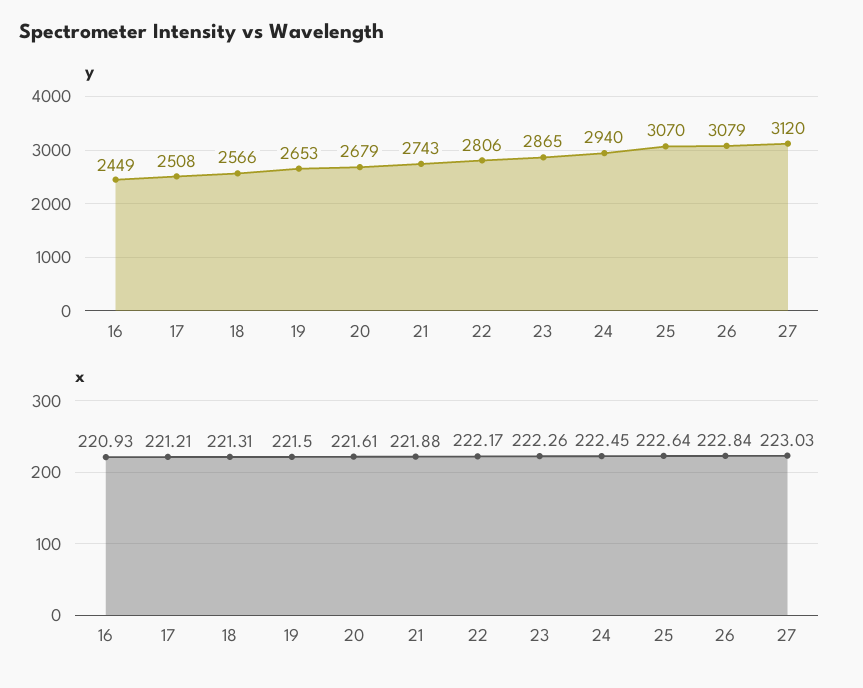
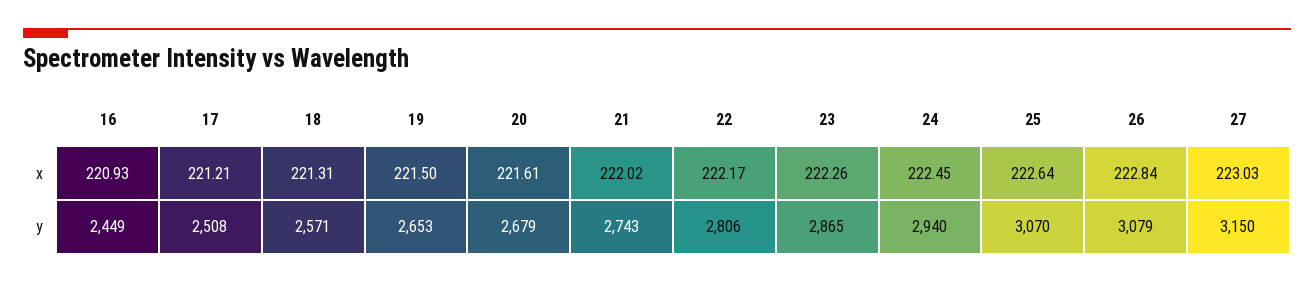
y, 18: 2566 -> 2571
y, 27: 3120 -> 3150
x, 21: 221.88 -> 222.02

